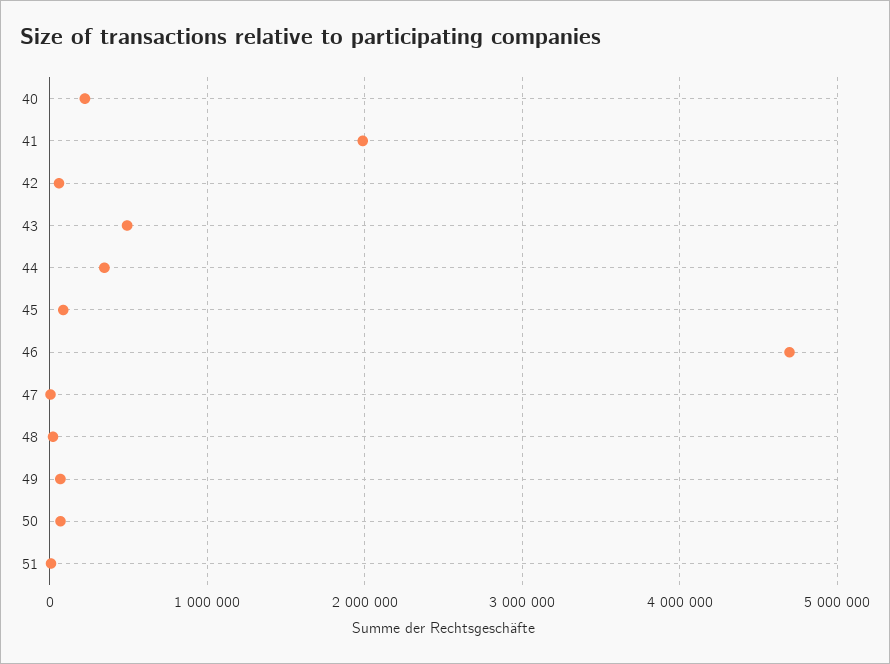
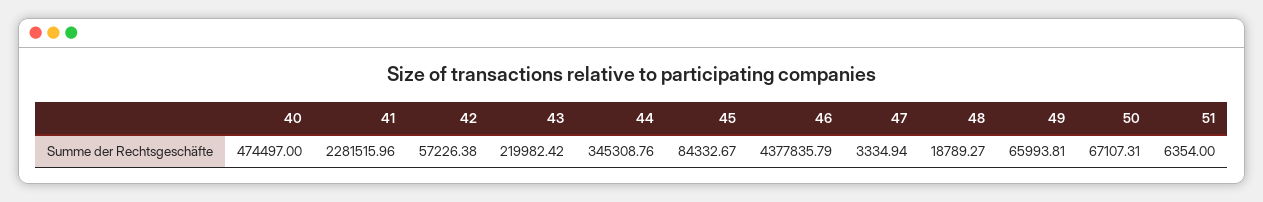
40: 200000 -> 474497
41: 2000000 -> 2281515.96
43: 500000 -> 219982.42
46: 4700000 -> 4377835.79

